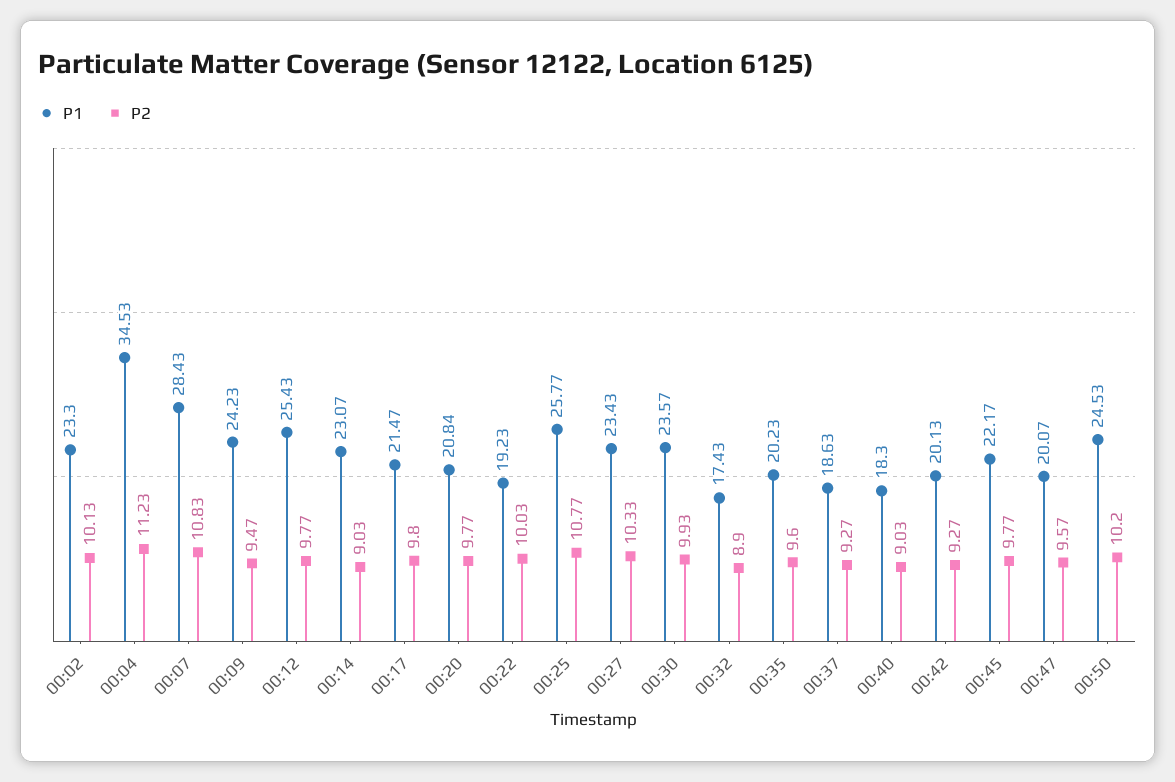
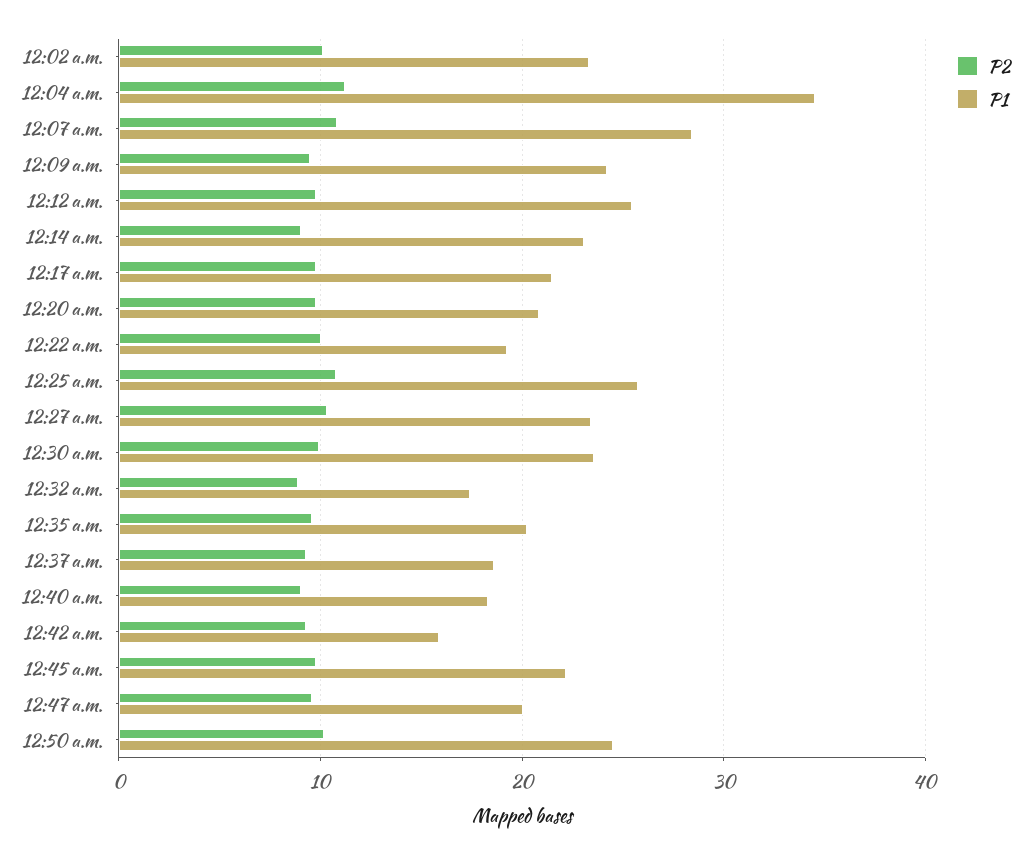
P1, 00:42: 20.13 -> 16

